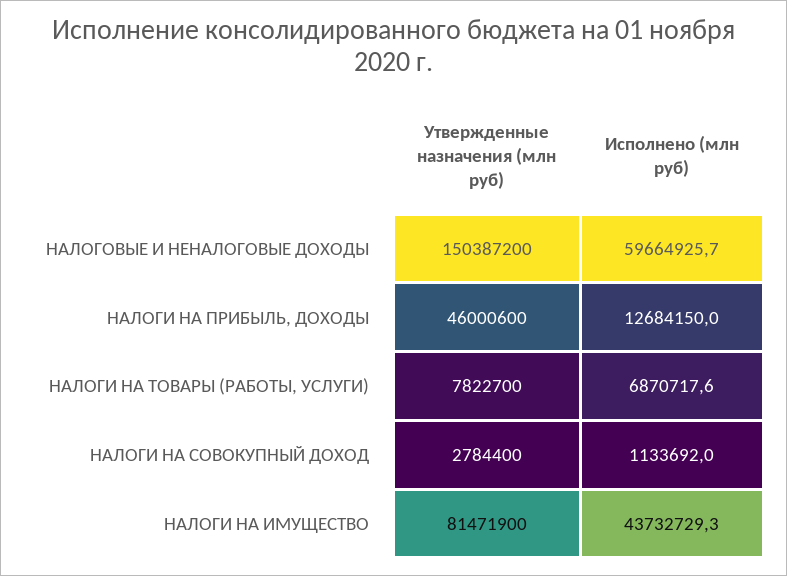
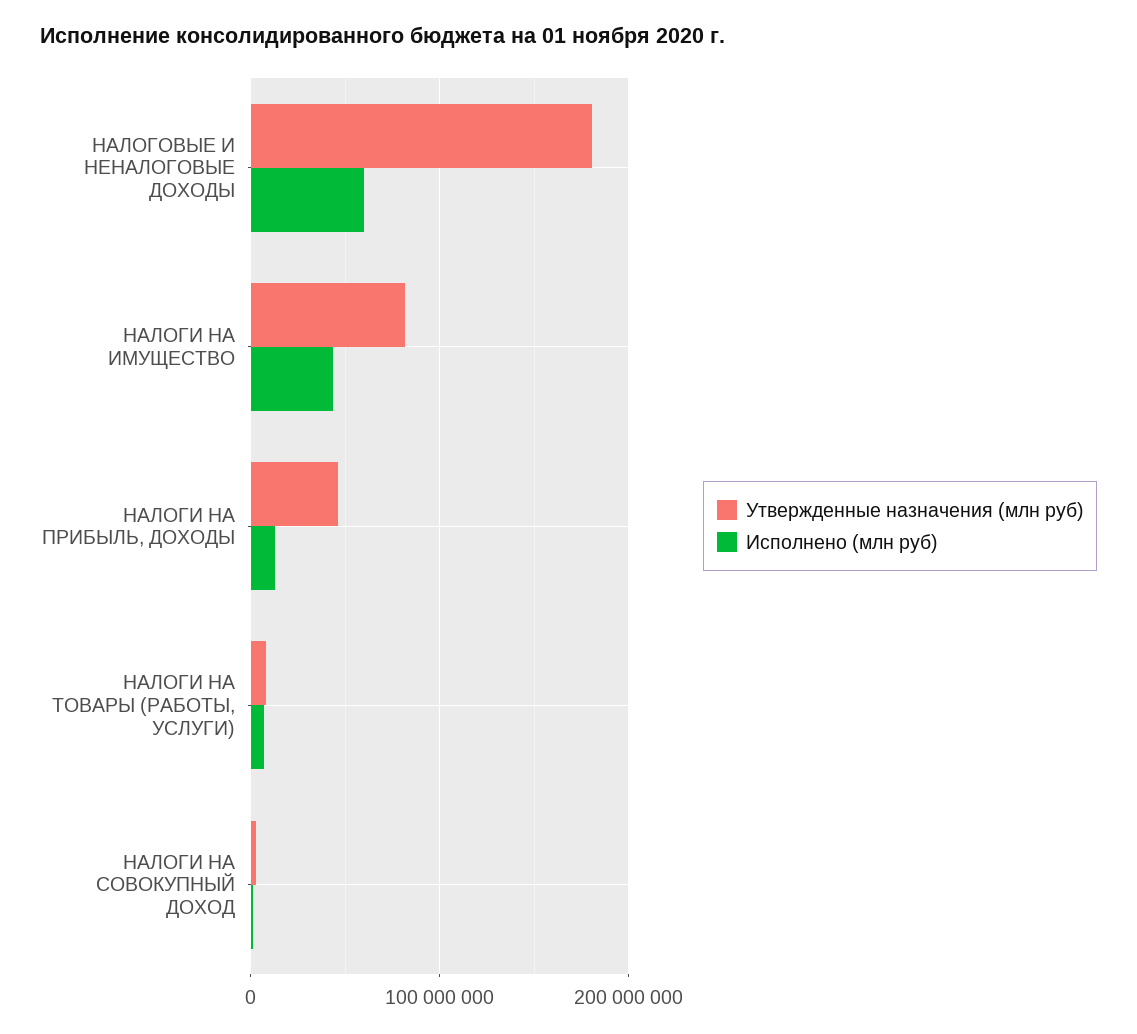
Утвержденные назначения (млн руб), НАЛОГОВЫЕ И НЕНАЛОГОВЫЕ ДОХОДЫ: 150387200 -> 180000000

